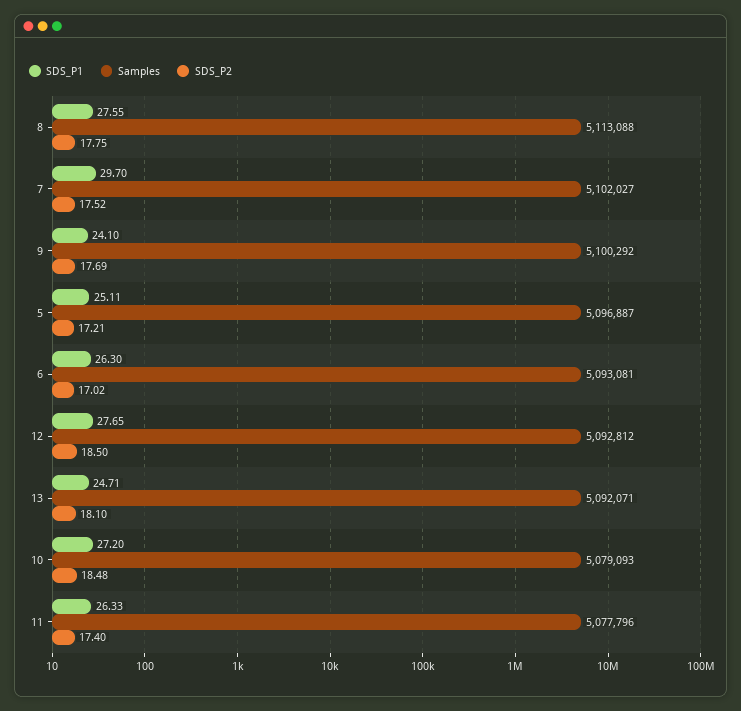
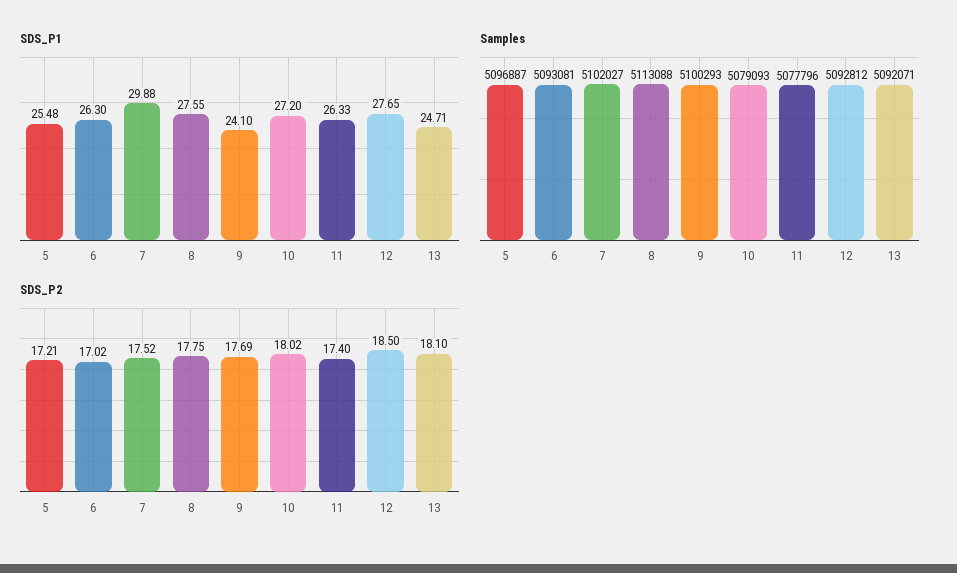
SDS_P1, 7: 29.7 -> 29.88
Samples, 9: 5100292 -> 5100293
SDS_P1, 5: 25.11 -> 25.48
SDS_P2, 10: 18.48 -> 18.02

